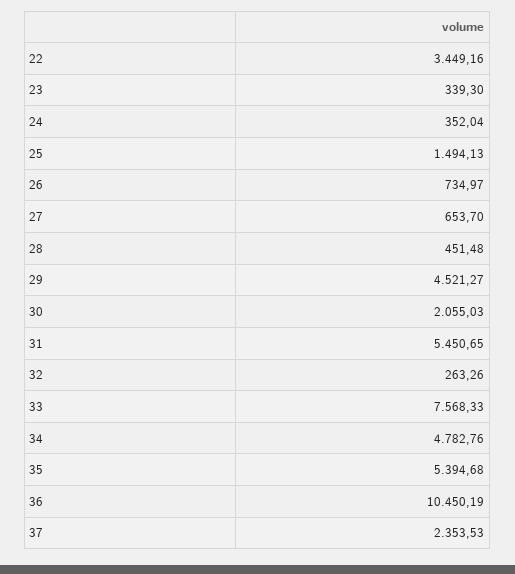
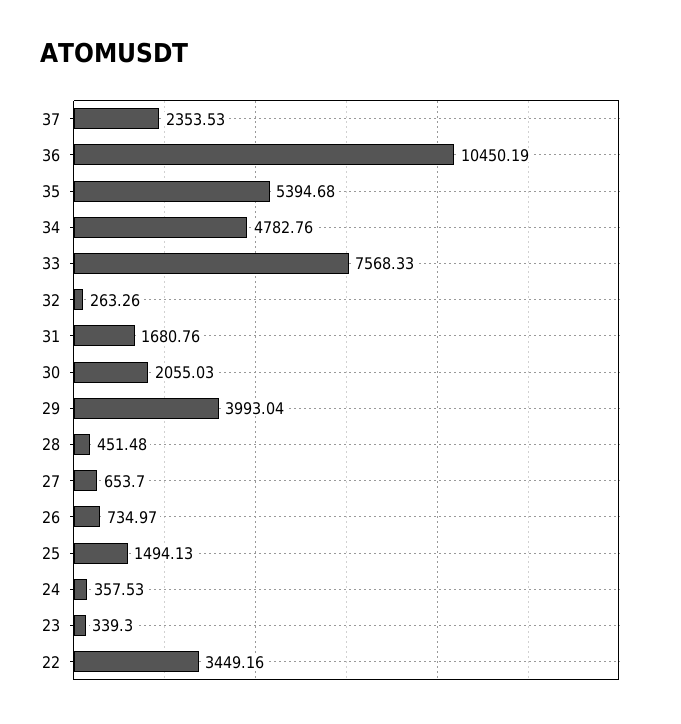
24: 352.04 -> 357.53
29: 4521.27 -> 3993.04
31: 5450.65 -> 1680.76

